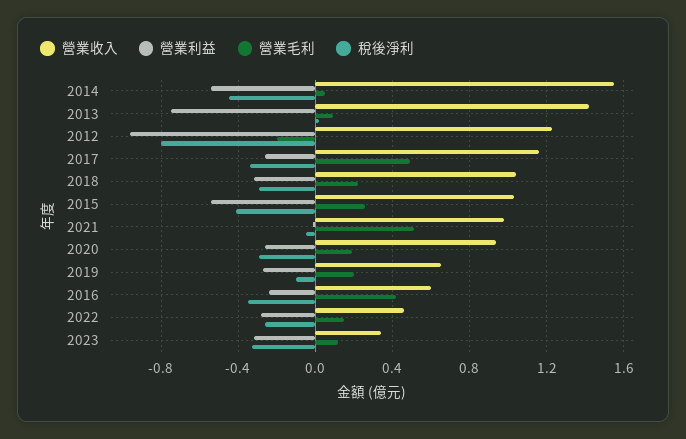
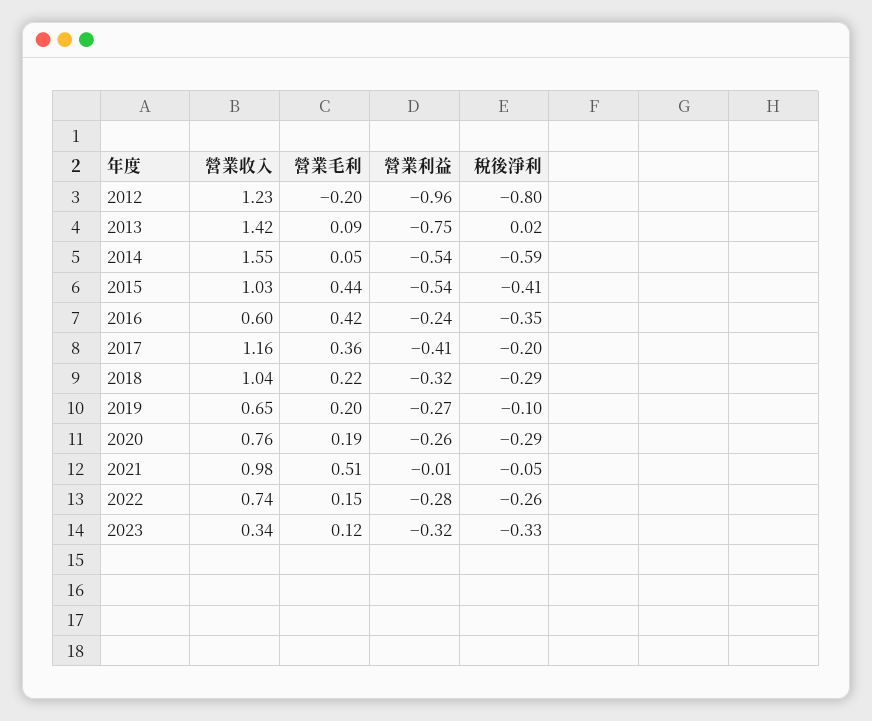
稅後淨利, 2014: -0.45 -> -0.59
營業利益, 2017: -0.25 -> -0.41
營業毛利, 2017: 0.5 -> 0.36
稅後淨利, 2017: -0.35 -> -0.2
營業毛利, 2015: 0.25 -> 0.44
營業收入, 2020: 0.95 -> 0.76
營業收入, 2022: 0.45 -> 0.74

